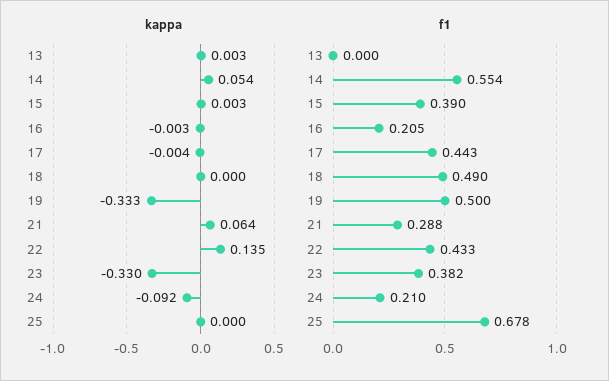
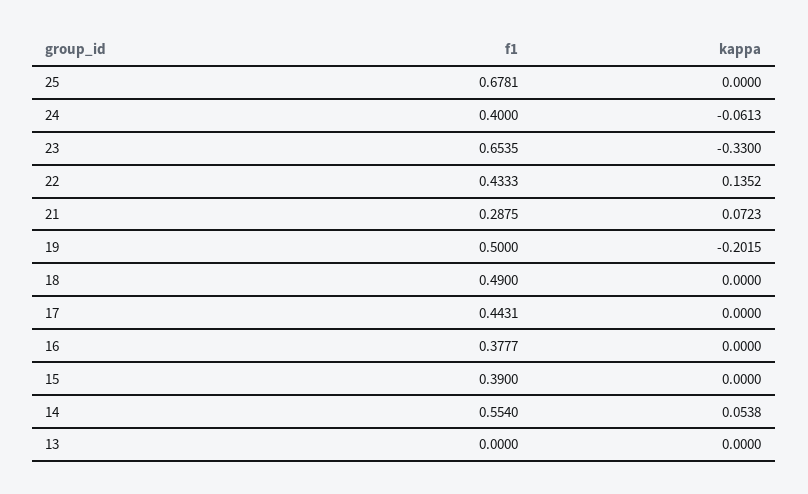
kappa, 13: 0.003 -> 0
kappa, 15: 0.003 -> 0
kappa, 16: -0.003 -> 0
kappa, 17: -0.004 -> 0
kappa, 19: -0.333 -> -0.2015
kappa, 21: 0.064 -> 0.0723
kappa, 24: -0.092 -> -0.0613
f1, 16: 0.205 -> 0.3777
f1, 23: 0.382 -> 0.6535
f1, 24: 0.21 -> 0.4

